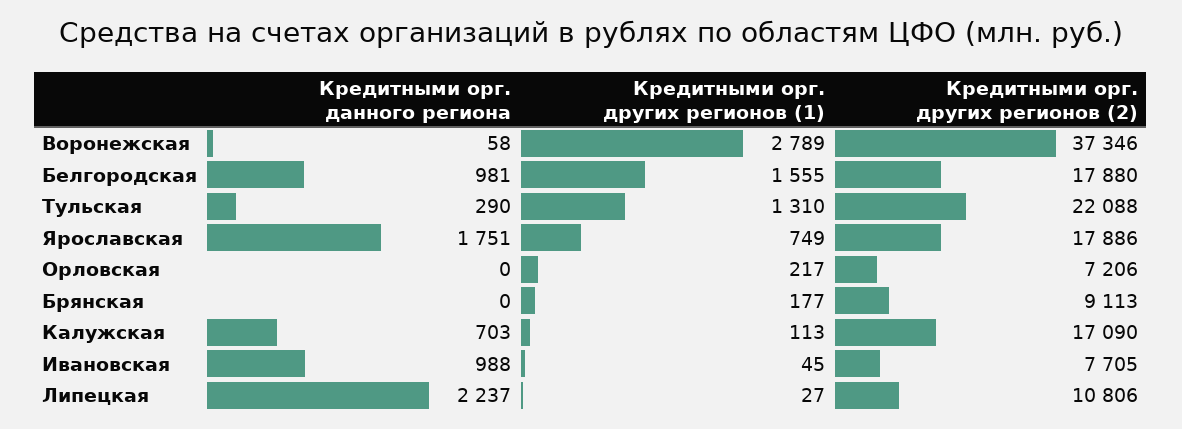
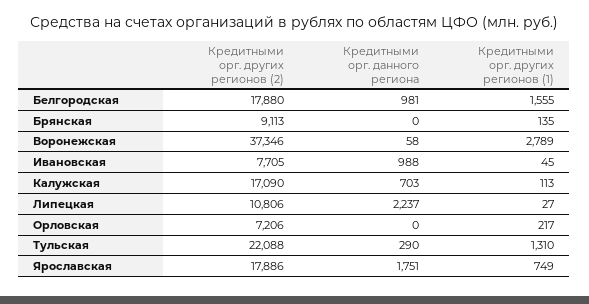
Кредитными орг. других регионов (1), Брянская: 177 -> 135

